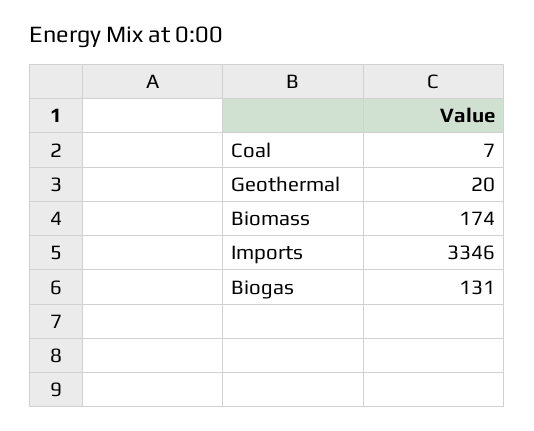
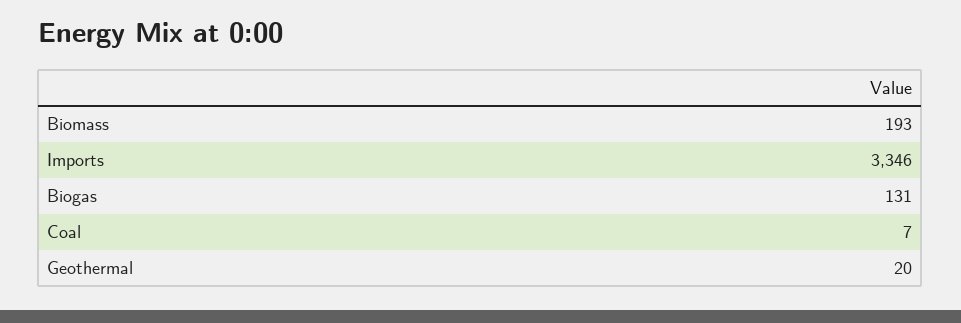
Biomass: 174 -> 193

